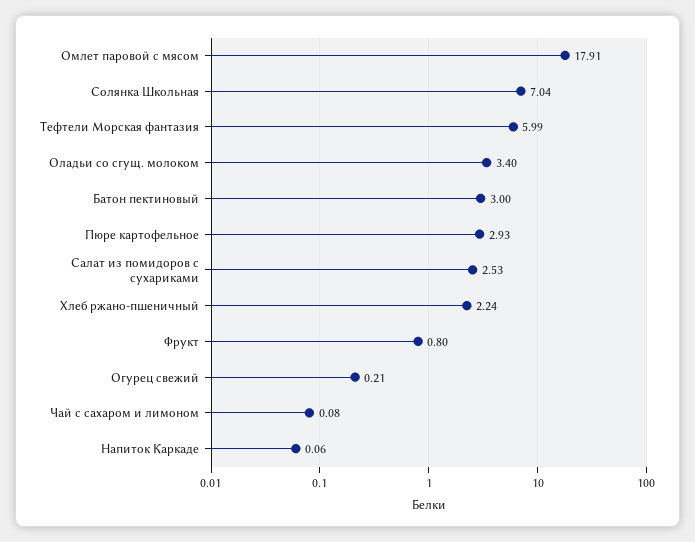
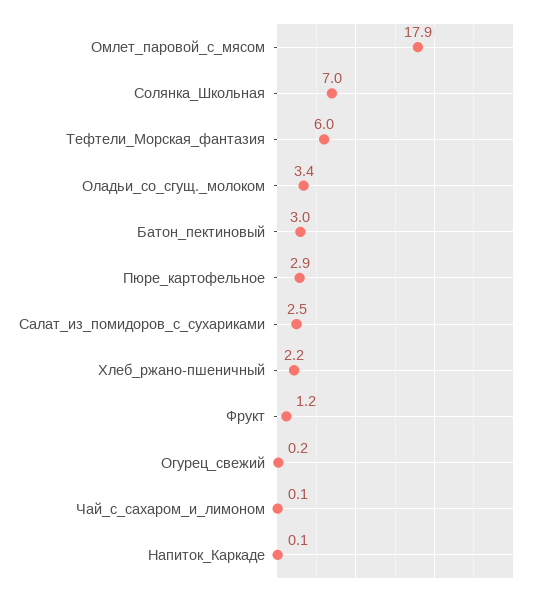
Фрукт: 0.8 -> 1.2

